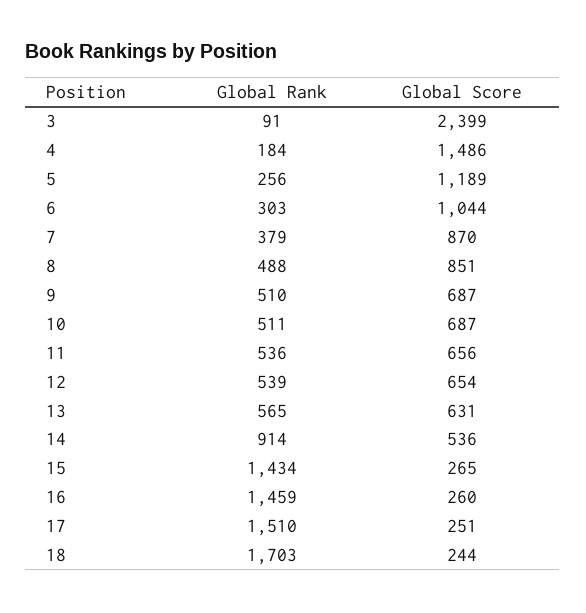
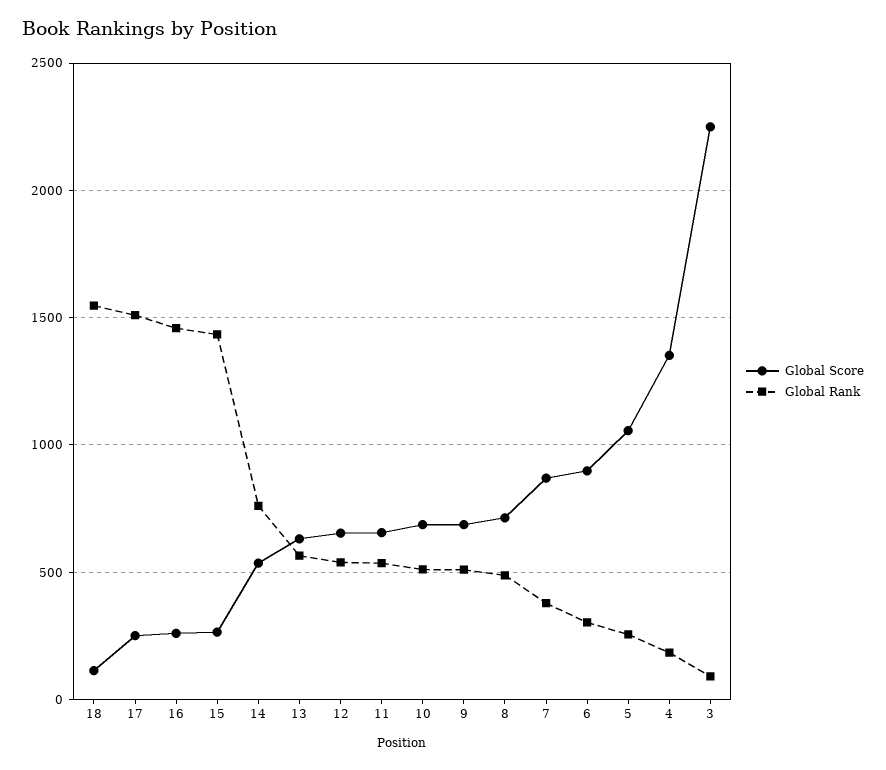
Global Score, 3: 2399 -> 2250
Global Score, 4: 1486 -> 1350
Global Score, 5: 1189 -> 1050
Global Score, 6: 1044 -> 900
Global Score, 8: 851 -> 700
Global Rank, 14: 914 -> 750
Global Rank, 18: 1703 -> 1550
Global Score, 18: 244 -> 100

